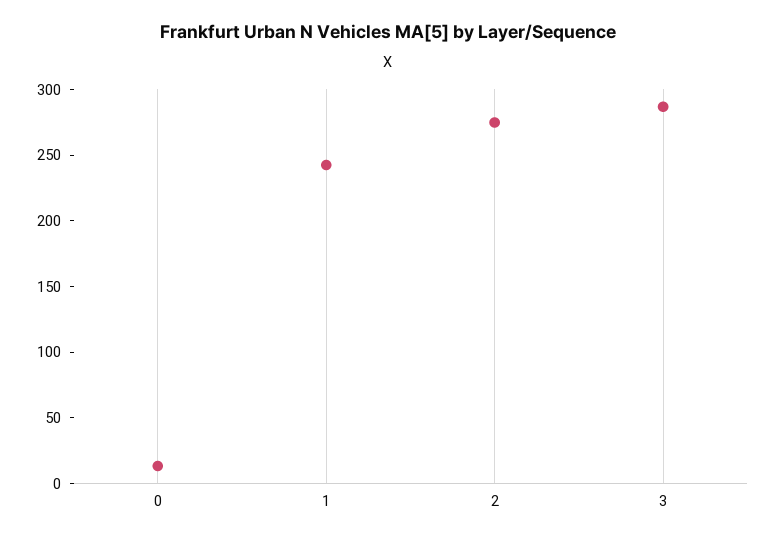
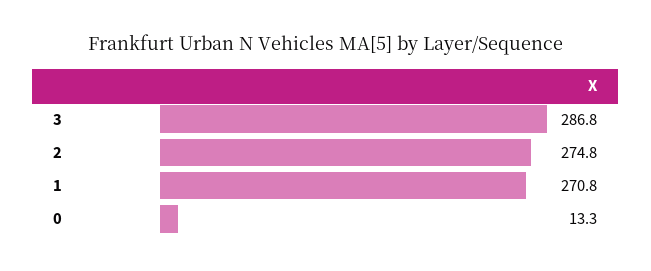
1: 240 -> 270.8

